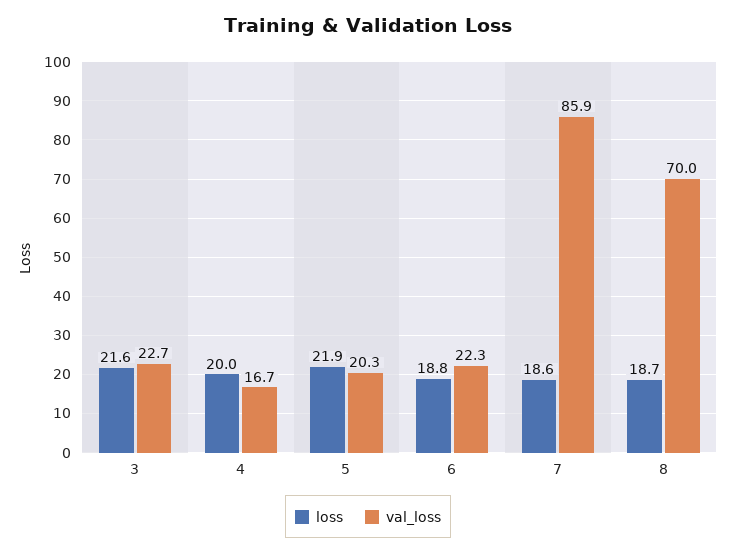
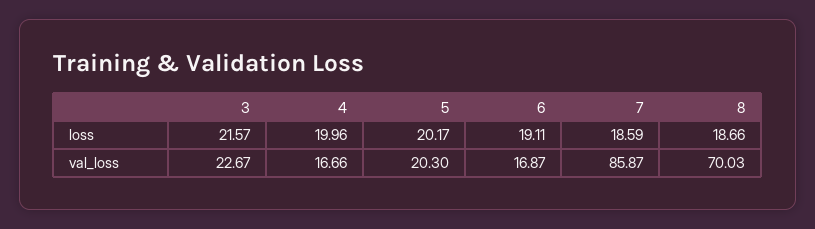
loss, 5: 21.9 -> 20.17
loss, 6: 18.8 -> 19.11
val_loss, 6: 22.3 -> 16.87

